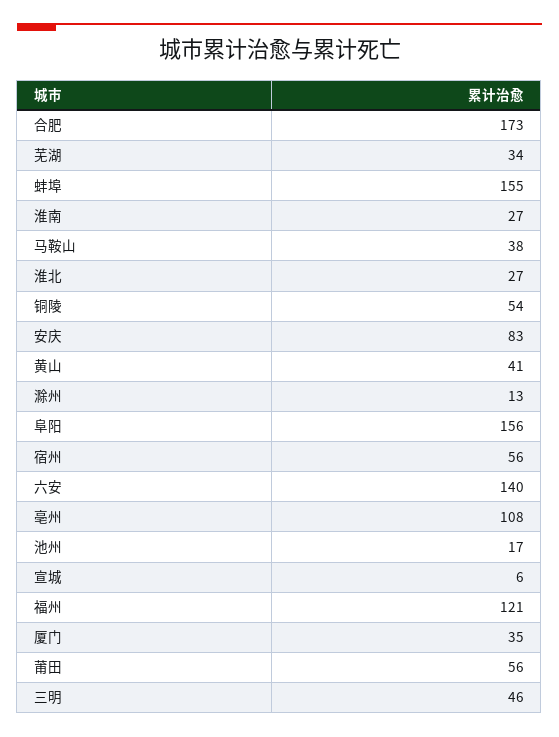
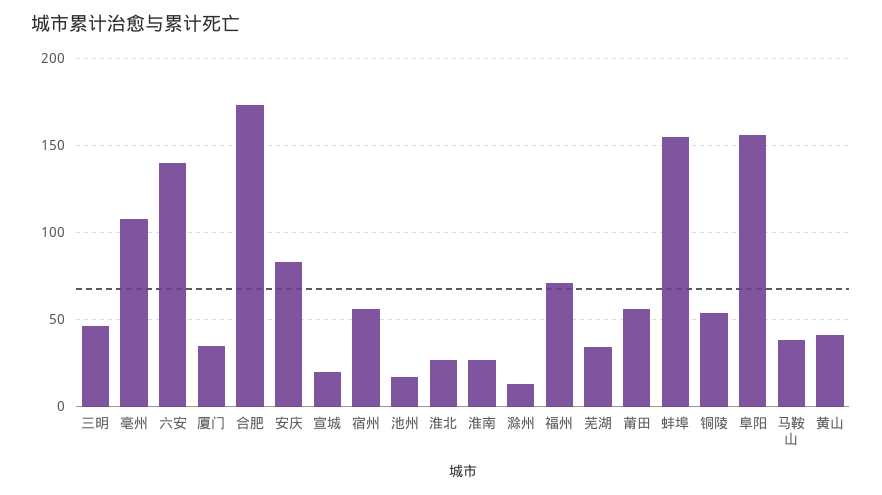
宣城: 6 -> 20
福州: 121 -> 70

